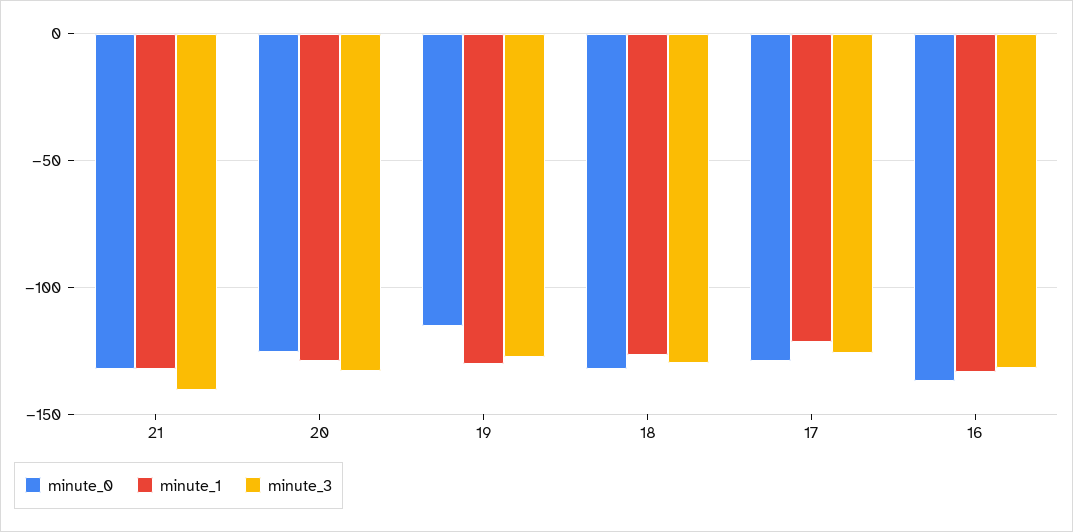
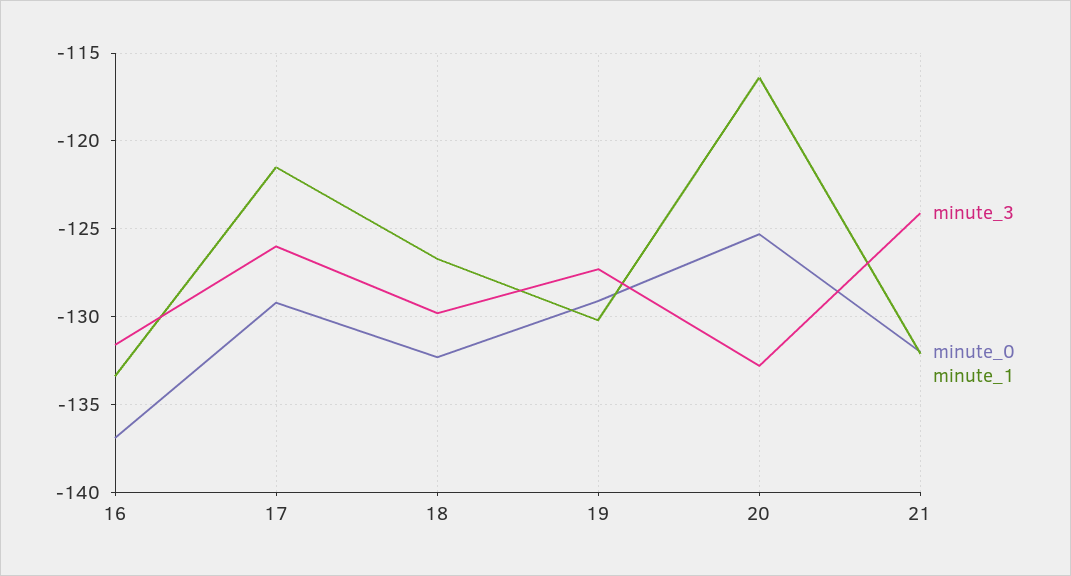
minute_3, 21: -140 -> -124
minute_1, 20: -130 -> -116.5
minute_0, 19: -115 -> -129

